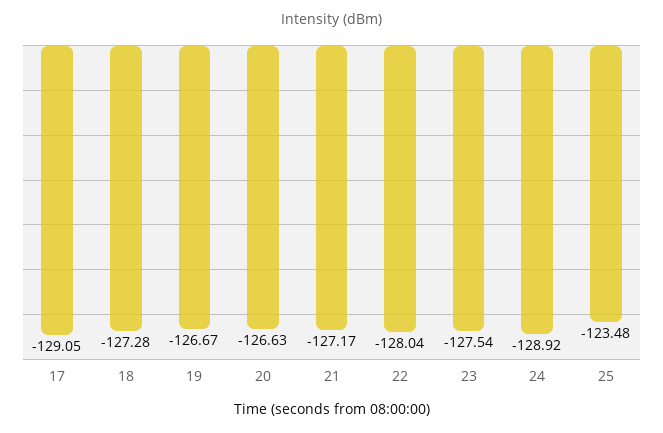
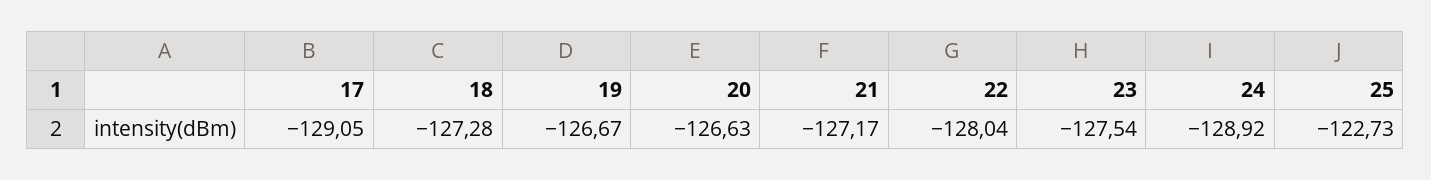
25: -123.48 -> -122.73

